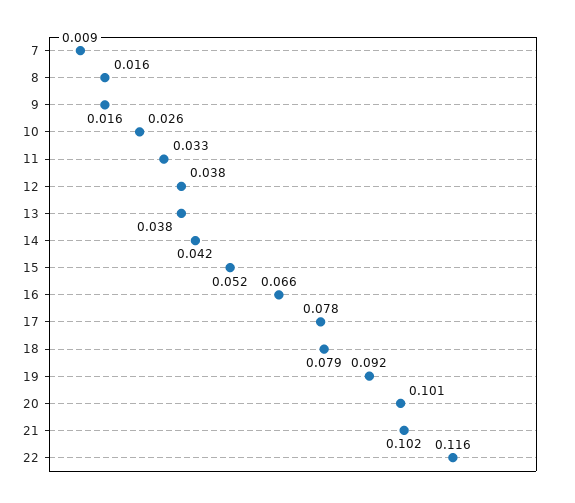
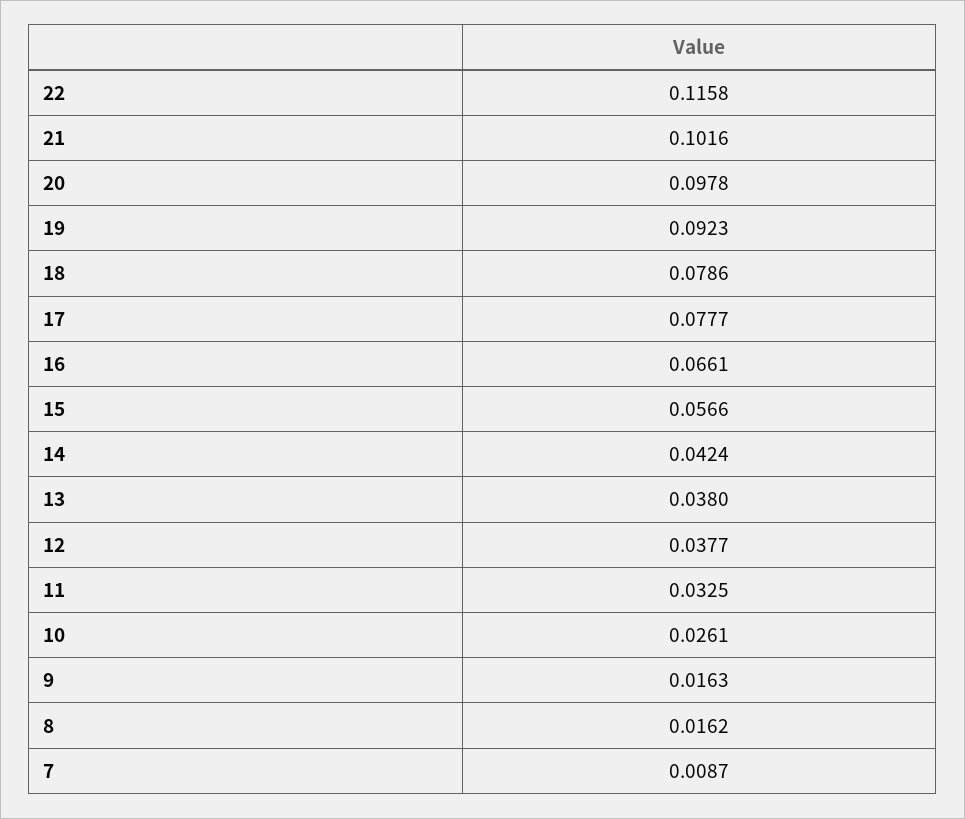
15: 0.052 -> 0.0566
20: 0.101 -> 0.0978

